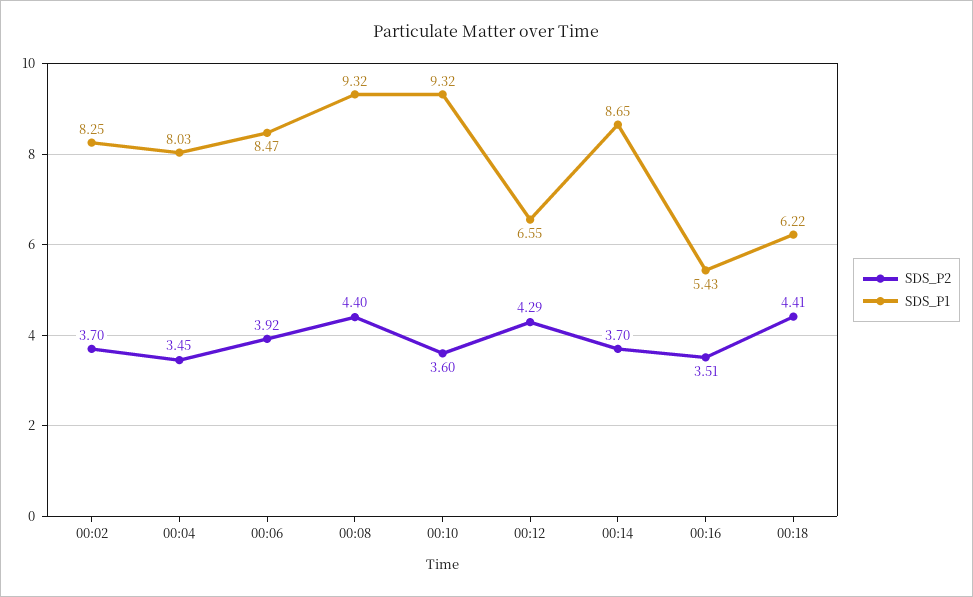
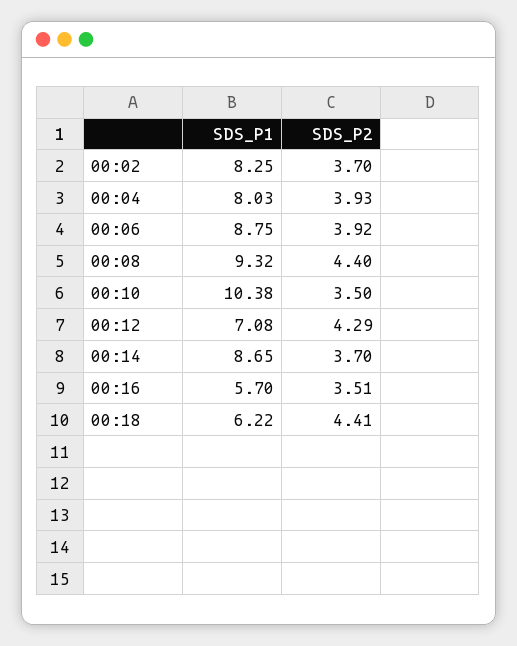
SDS_P2, 00:04: 3.45 -> 3.93
SDS_P1, 00:06: 8.47 -> 8.75
SDS_P2, 00:10: 3.6 -> 3.5
SDS_P1, 00:10: 9.32 -> 10.38
SDS_P1, 00:12: 6.55 -> 7.08
SDS_P1, 00:16: 5.43 -> 5.7

